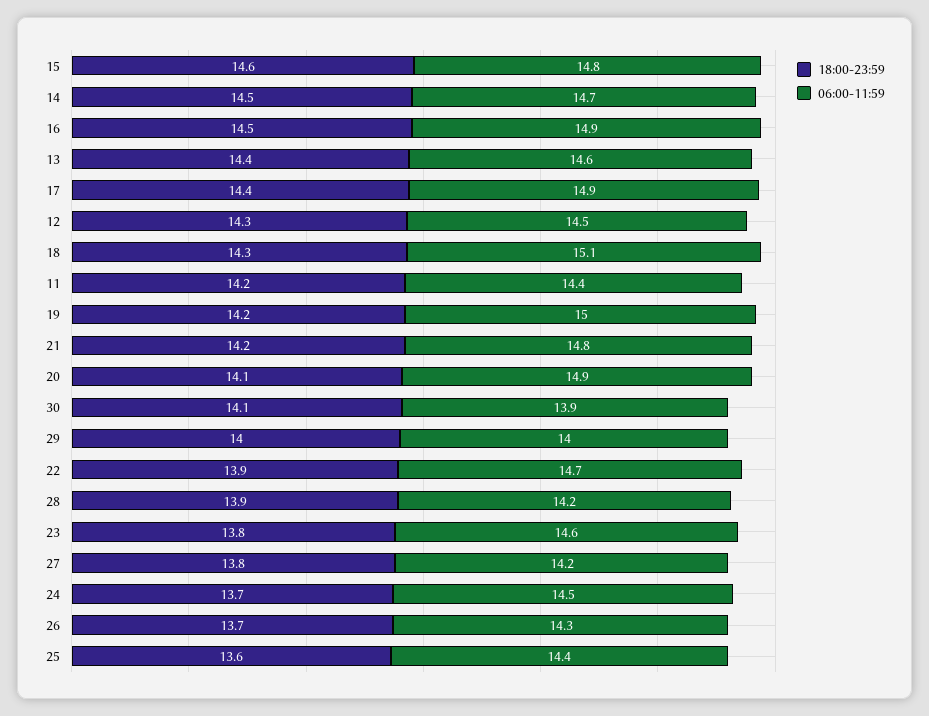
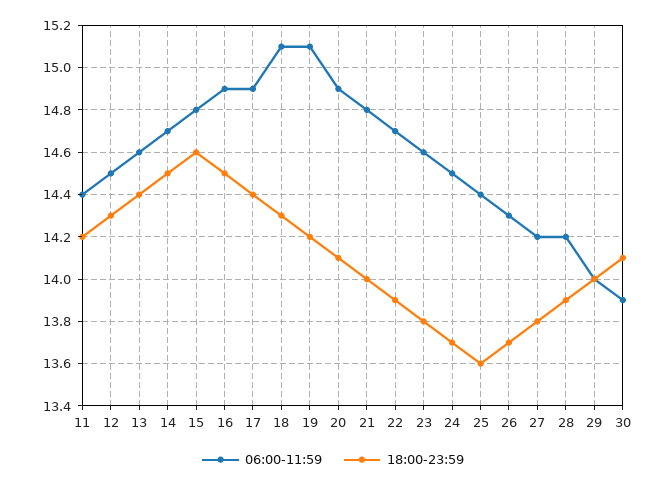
06:00-11:59, 19: 15 -> 15.1
18:00-23:59, 21: 14.2 -> 14

